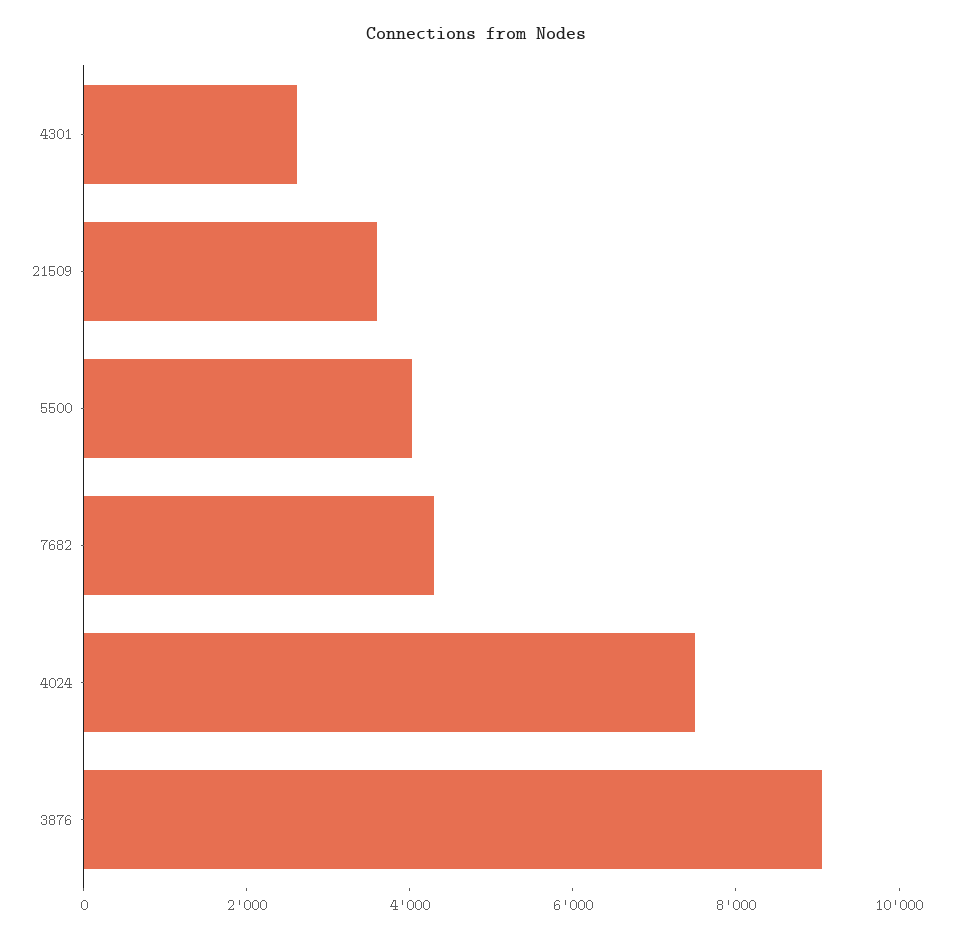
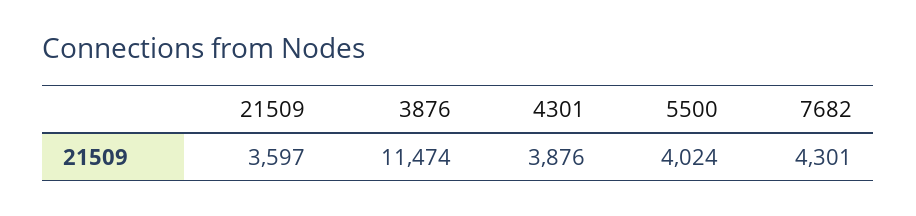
4301: 2500 -> 3876
4024: 7500 -> none
3876: 9000 -> 11474

